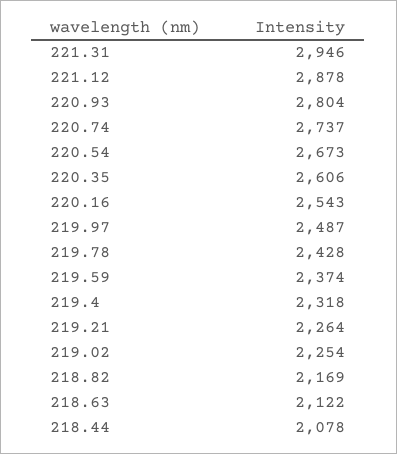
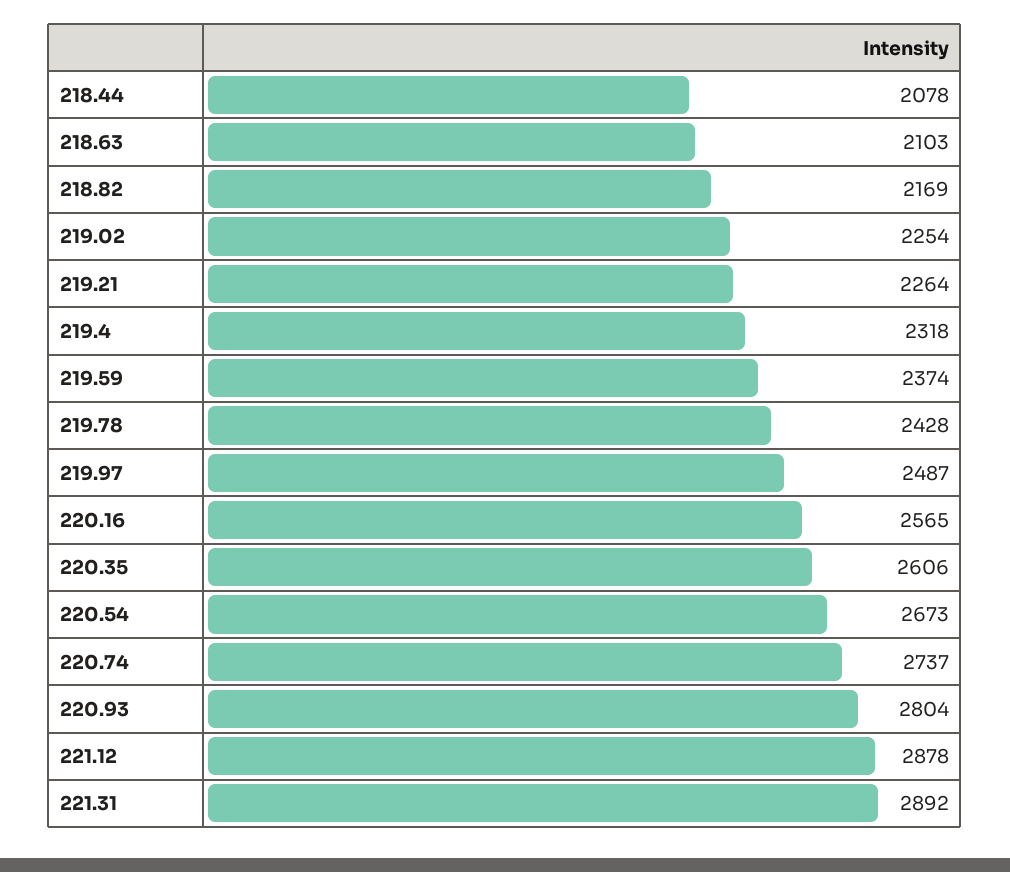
221.31: 2946 -> 2892
220.16: 2543 -> 2565
218.63: 2122 -> 2103

